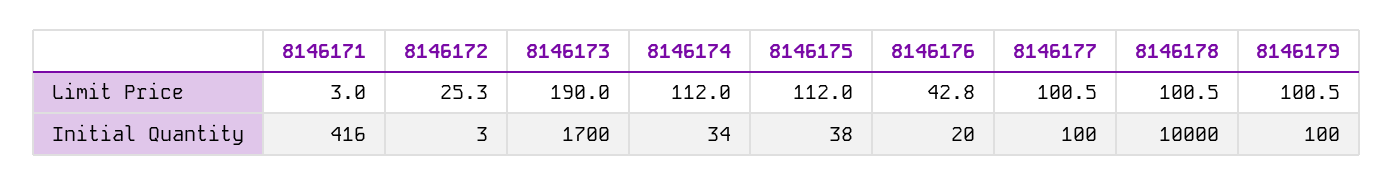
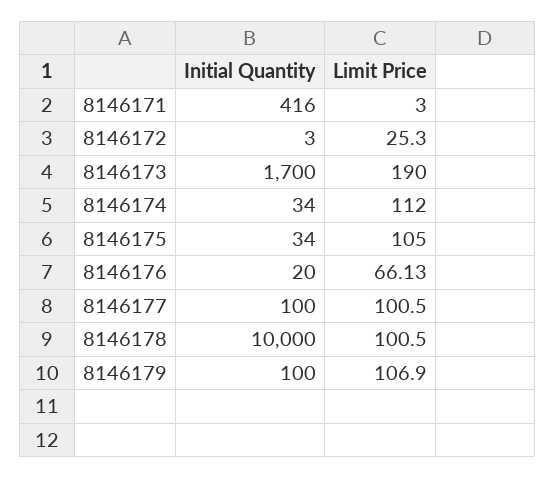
8146175, Limit Price: 112 -> 105
8146176, Limit Price: 42.8 -> 66.13
8146179, Limit Price: 100.5 -> 106.9
8146175, Initial Quantity: 38 -> 34

